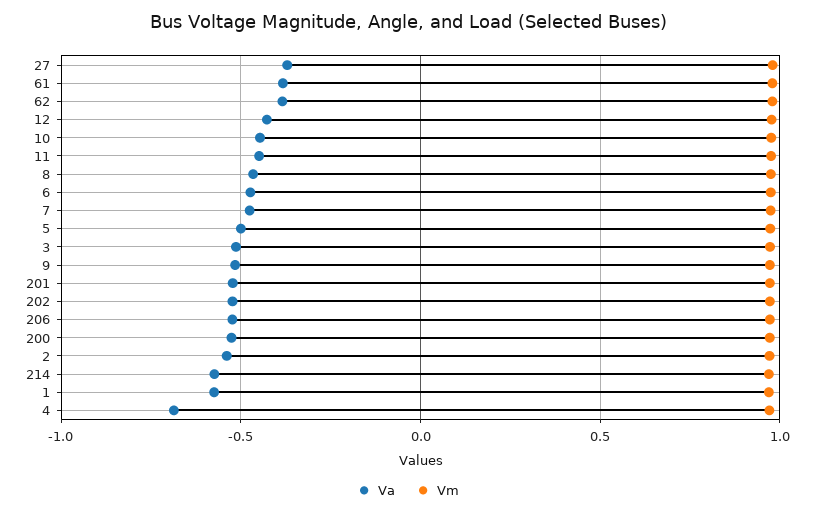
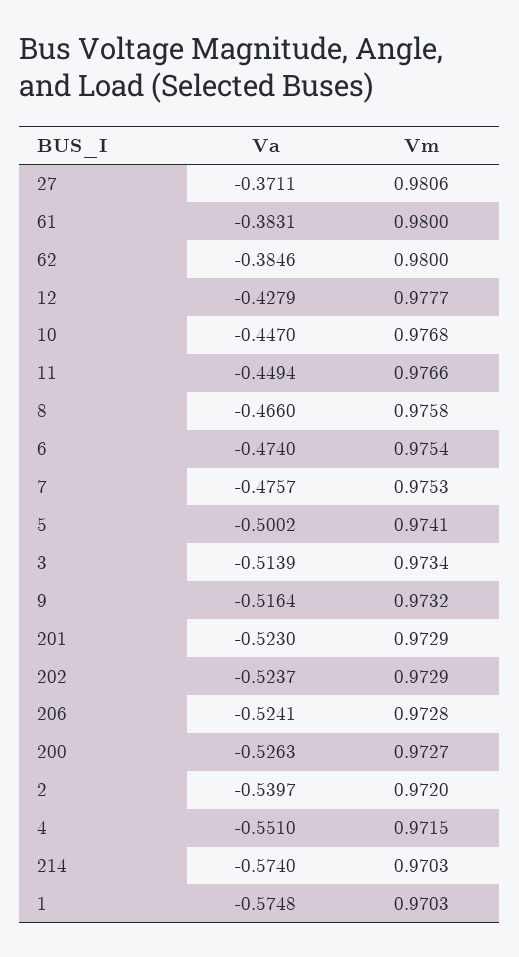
Va, 4: -0.7 -> -0.551

